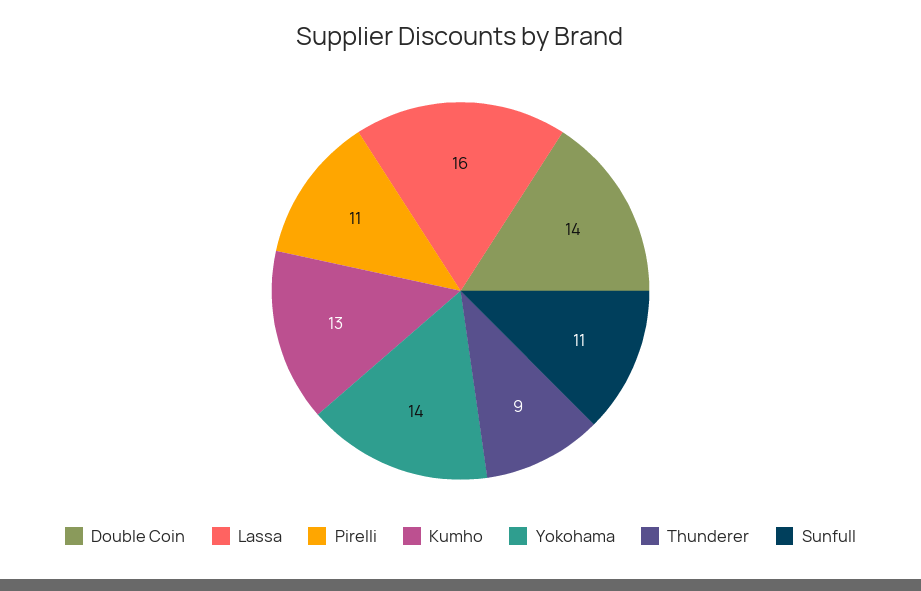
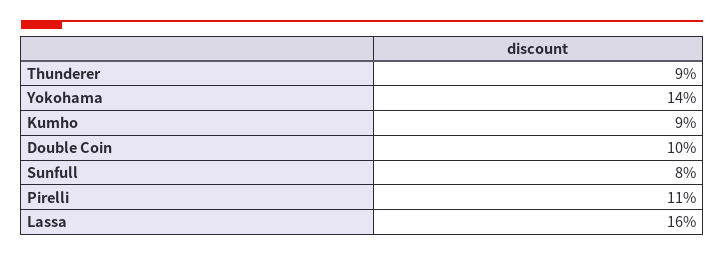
Double Coin: 14 -> 10
Kumho: 13 -> 9
Sunfull: 11 -> 8

